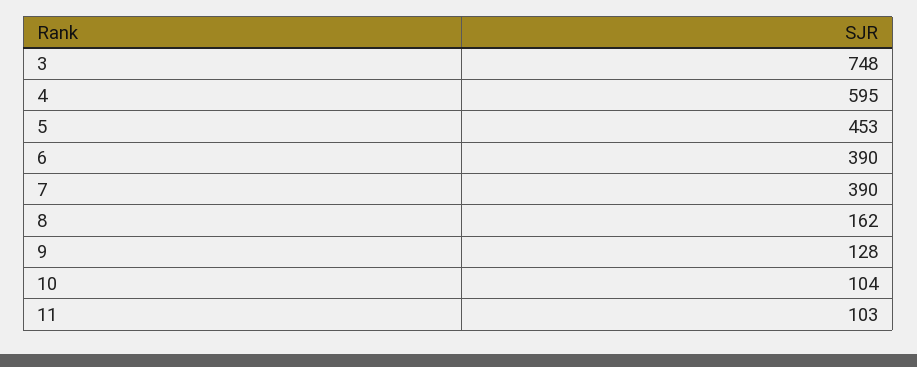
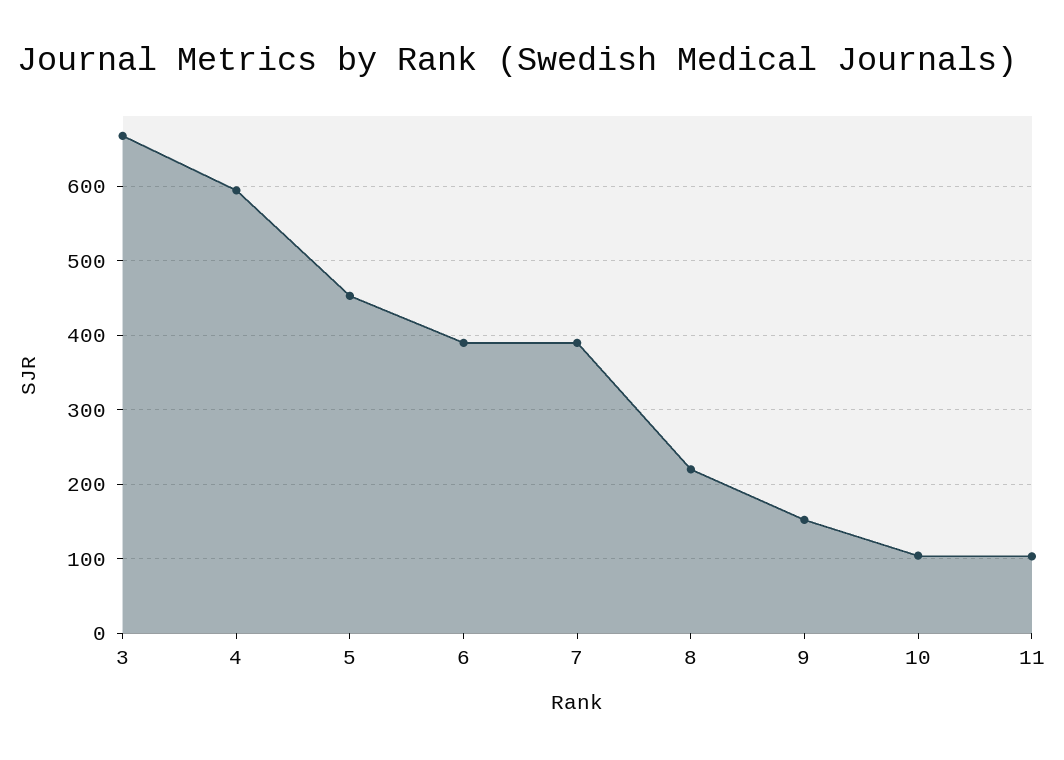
3: 748 -> 670
8: 162 -> 220
9: 128 -> 150

